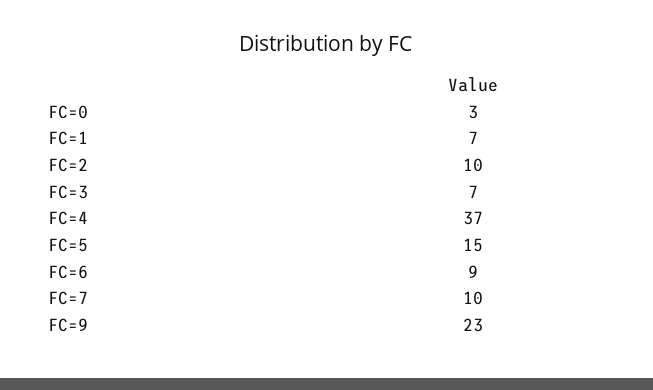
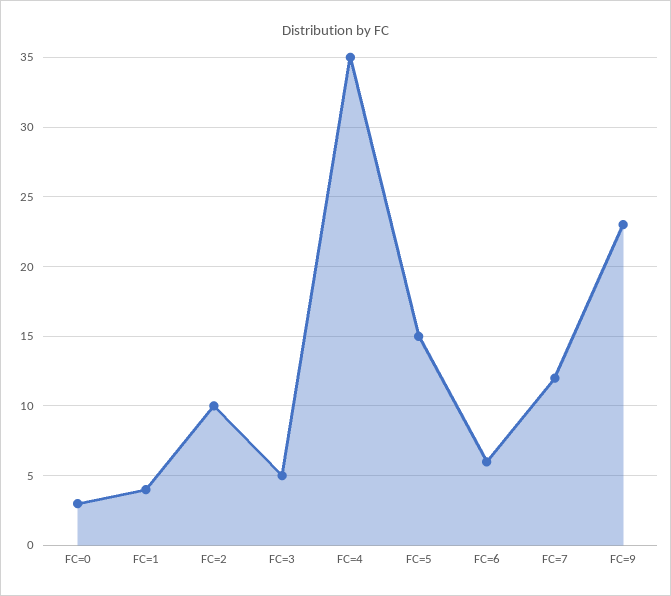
FC=1: 7 -> 4
FC=3: 7 -> 5
FC=4: 37 -> 35
FC=6: 9 -> 6
FC=7: 10 -> 12

